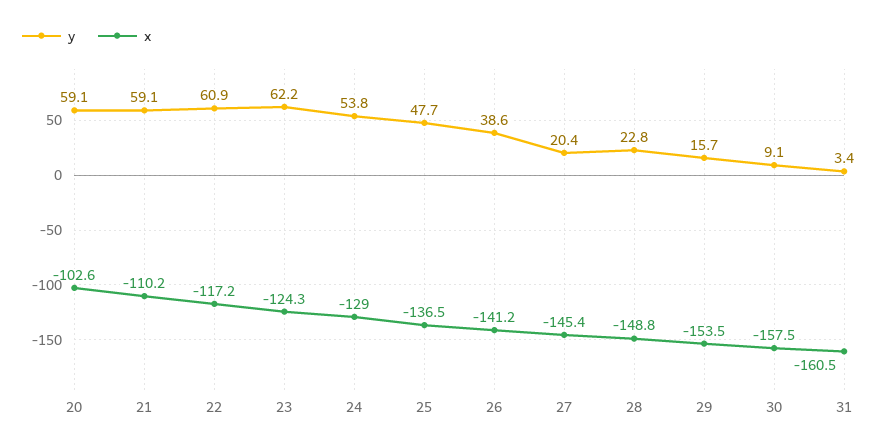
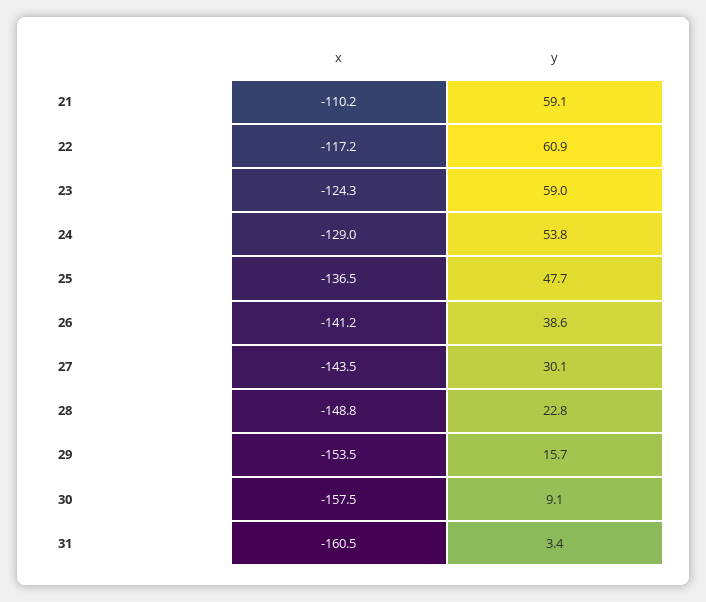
y, 20: 59.1 -> none
x, 20: -102.6 -> none
y, 23: 62.2 -> 59
y, 27: 20.4 -> 30.1
x, 27: -145.4 -> -143.5

